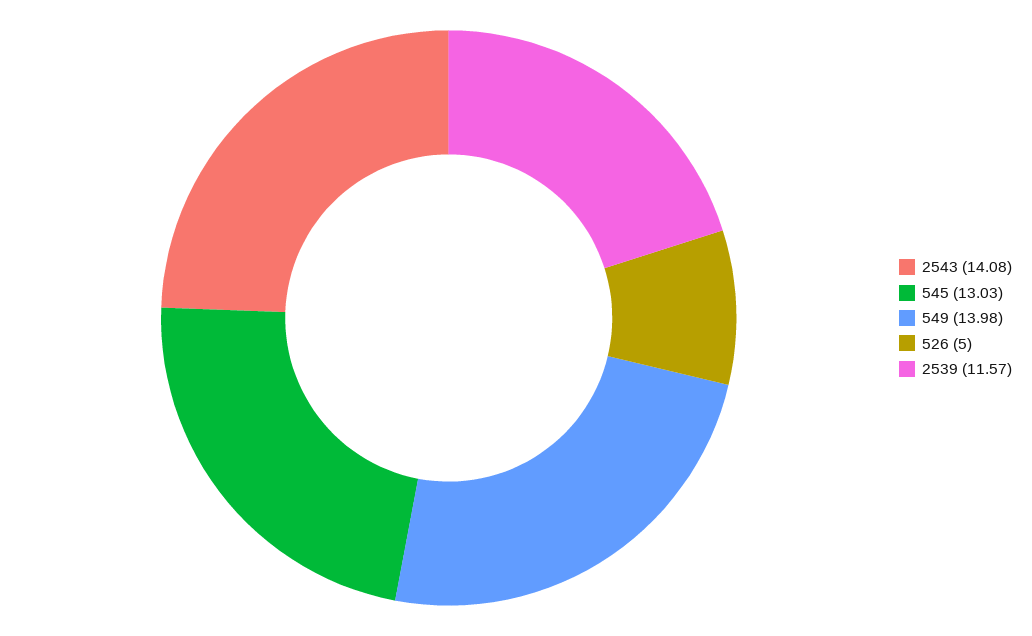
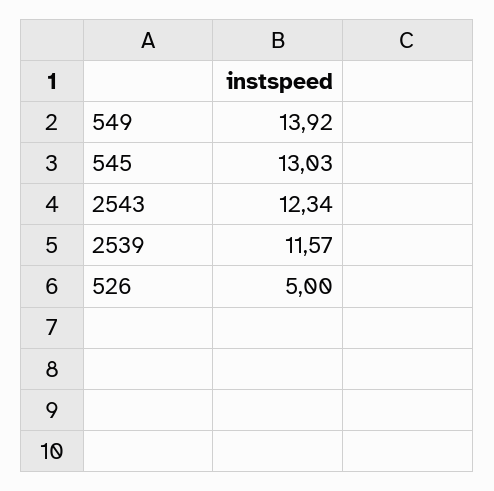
2543: 14.08 -> 12.34
549: 13.98 -> 13.92

